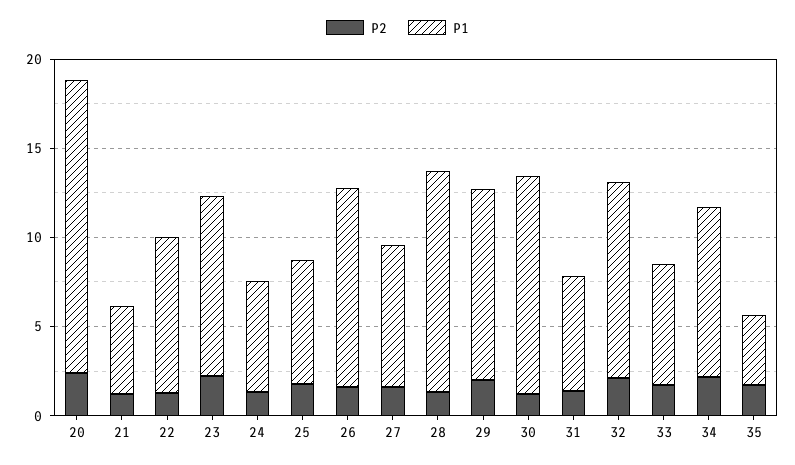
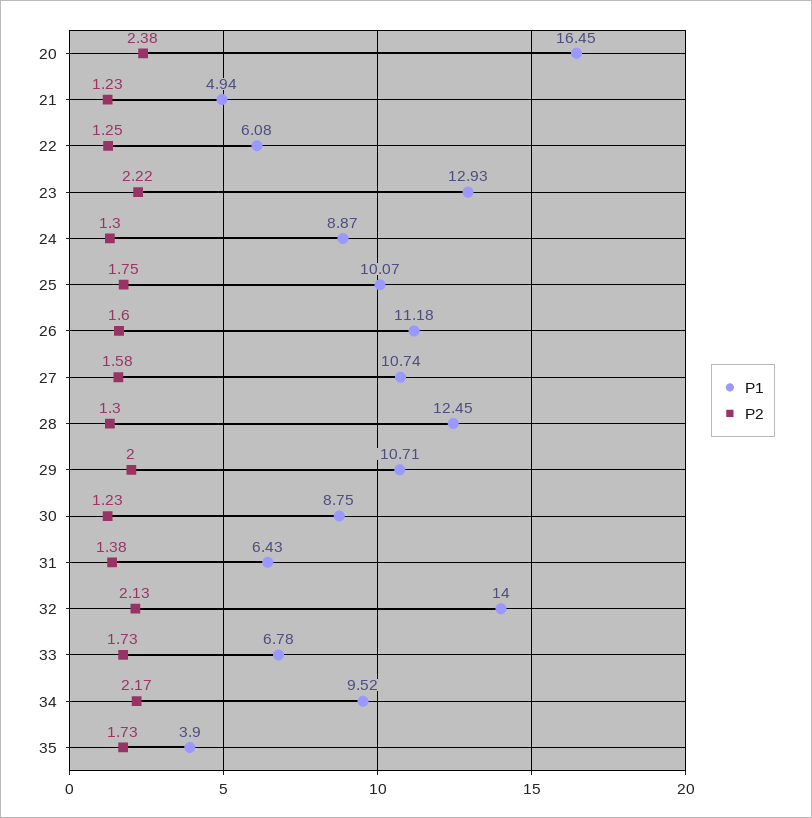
P1, 22: 9 -> 6.08
P1, 23: 10 -> 12.93
P1, 24: 6 -> 8.87
P1, 25: 7 -> 10.07
P1, 27: 8 -> 10.74
P1, 30: 12 -> 8.75
P1, 32: 11 -> 14

